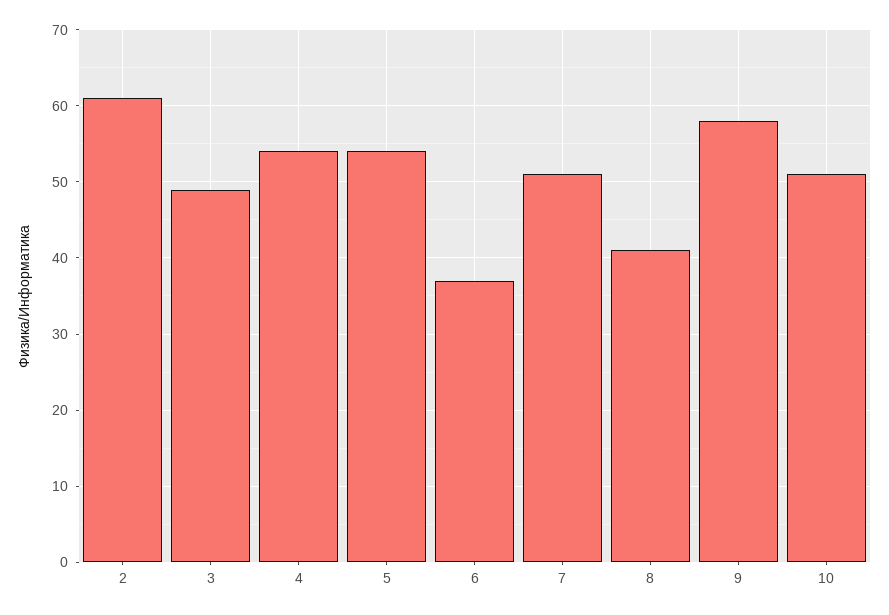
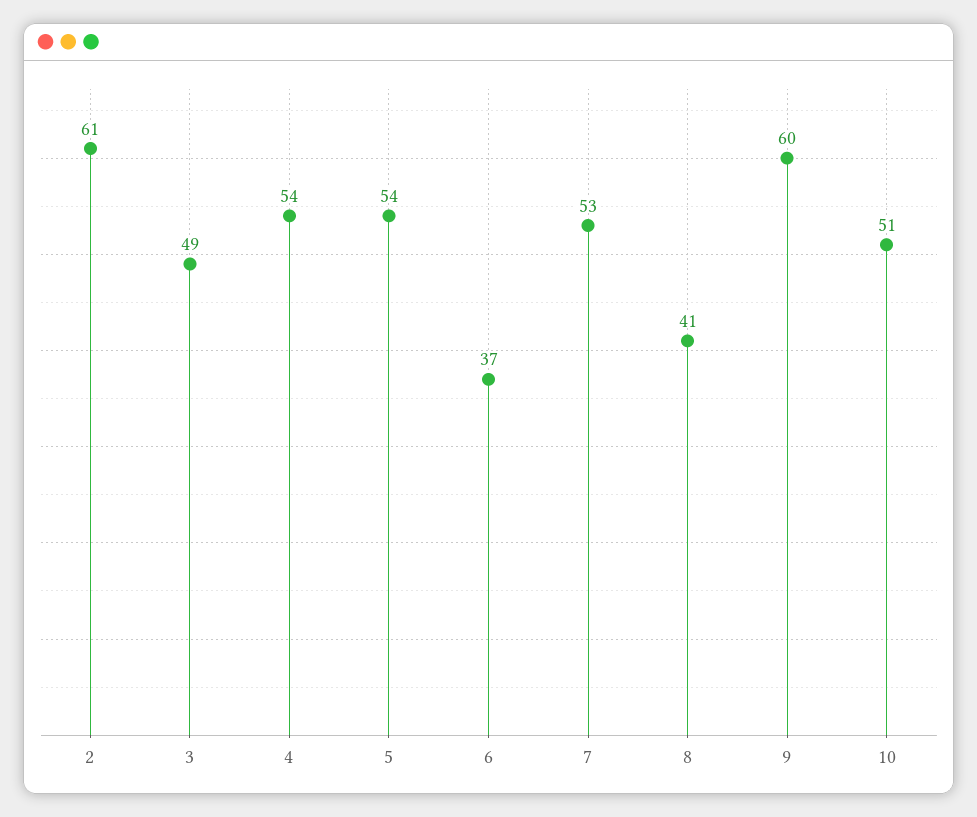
7: 51 -> 53
9: 58 -> 60

